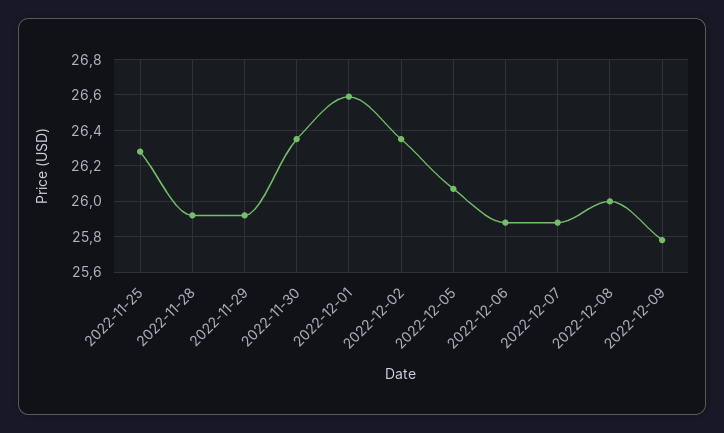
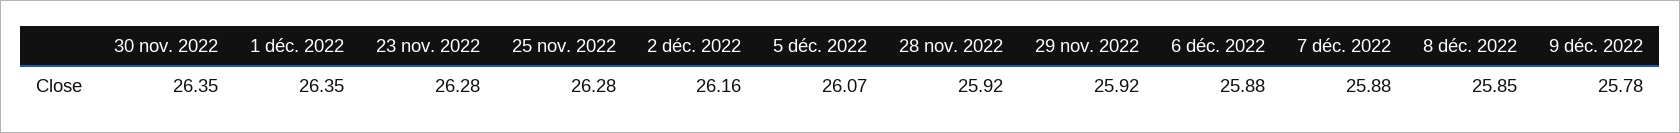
2022-12-01: 26.6 -> 26.35
2022-12-02: 26.35 -> 26.16
2022-12-08: 26 -> 25.85
23 nov. 2022: none -> 26.28

